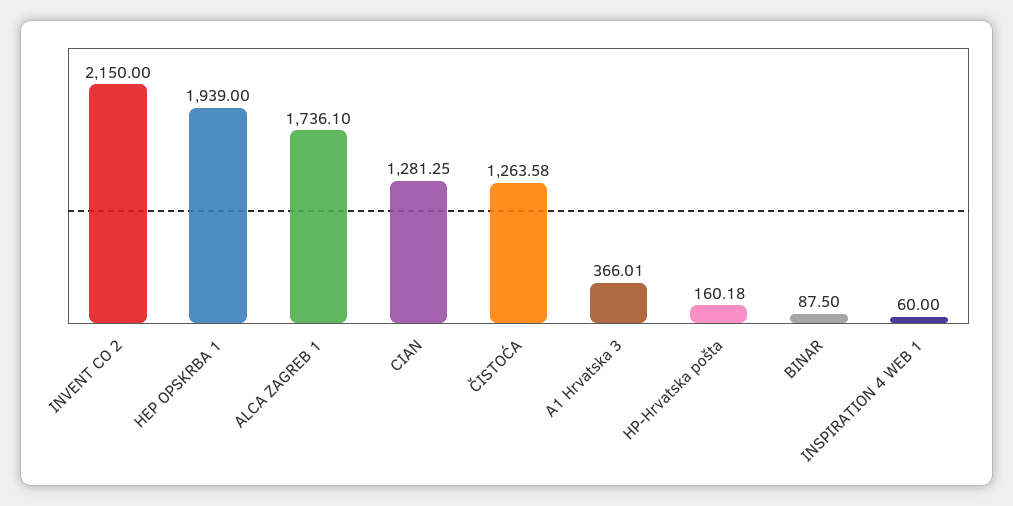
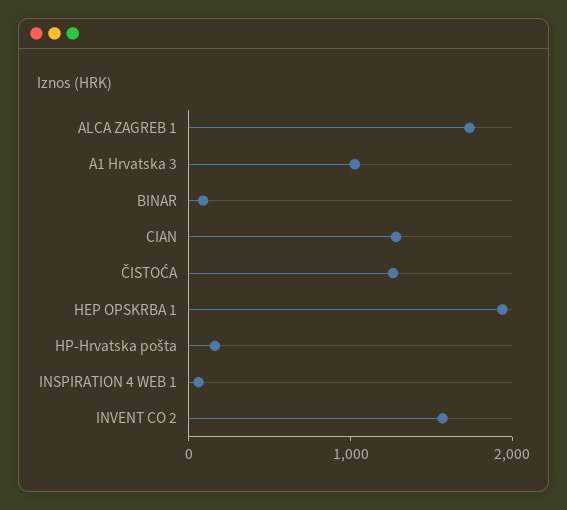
INVENT CO 2: 2150 -> 1600
A1 Hrvatska 3: 366.01 -> 1000

